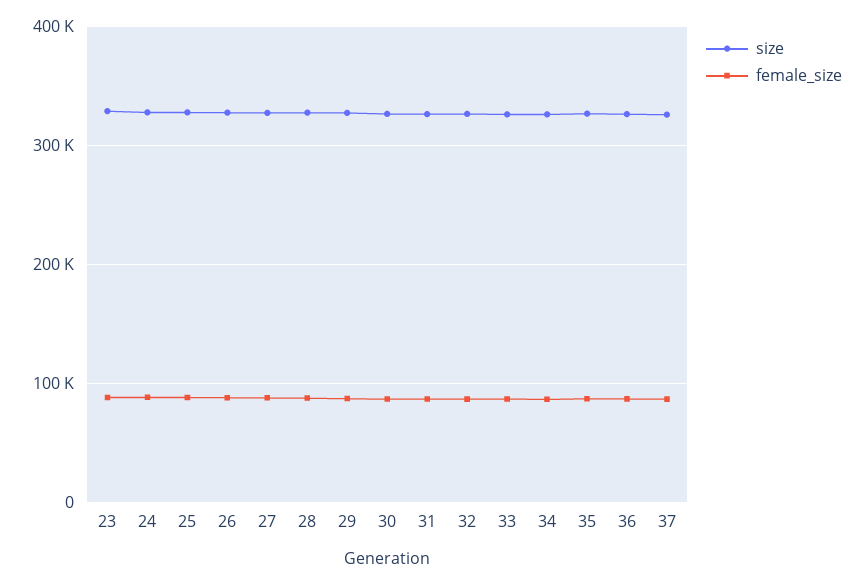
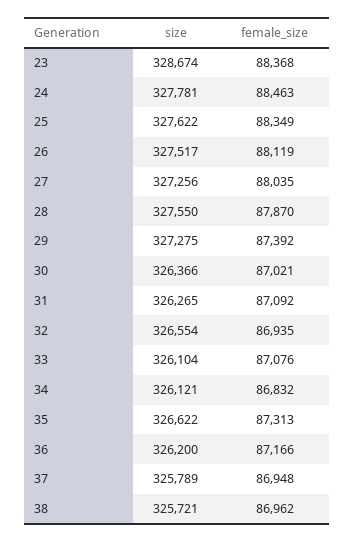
size, 38: none -> 325721
female_size, 38: none -> 86962

